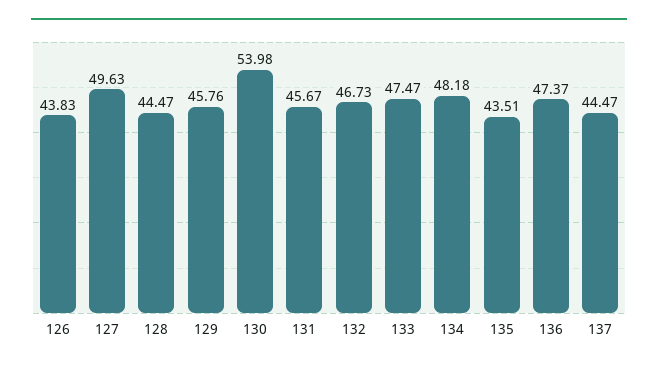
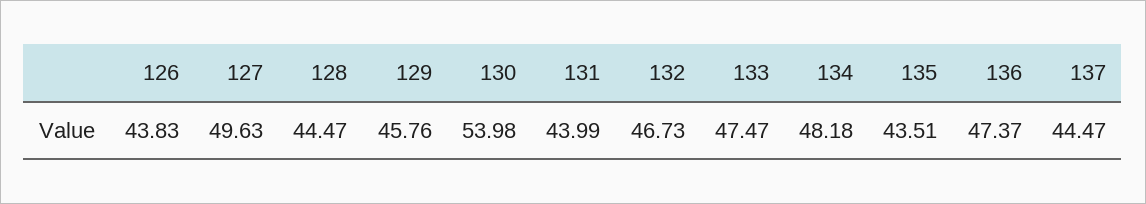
131: 45.67 -> 43.99

